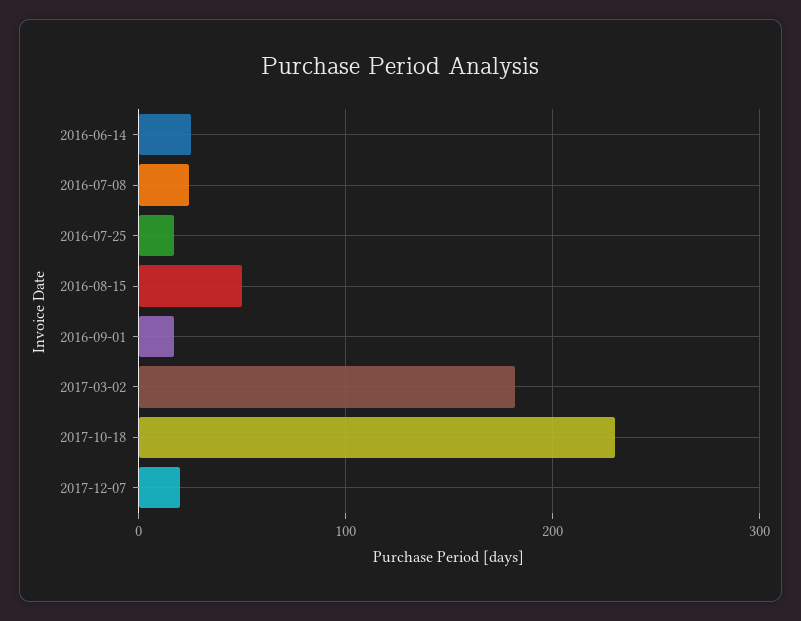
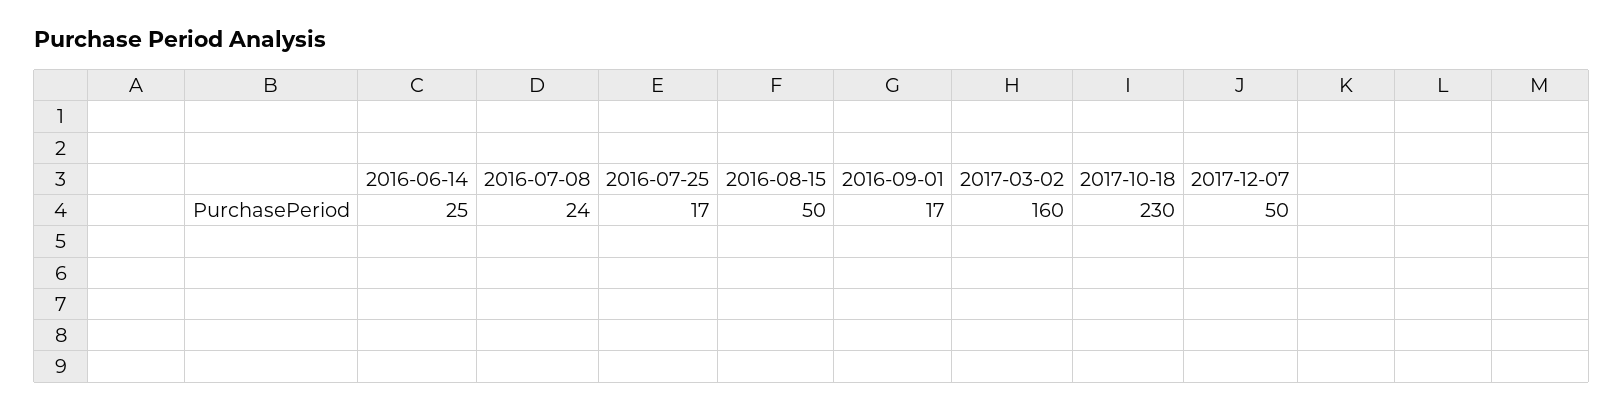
2017-03-02: 180 -> 160
2017-12-07: 20 -> 50

